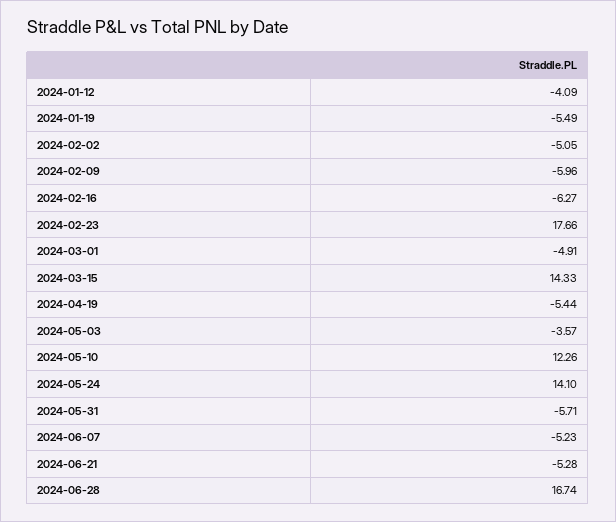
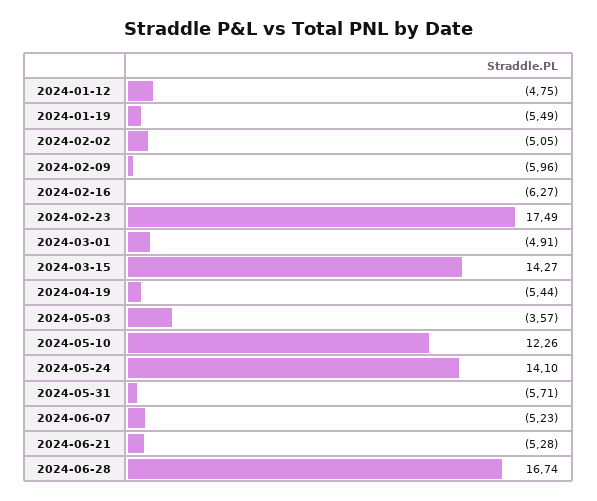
2024-01-12: -4.09 -> -4.75
2024-02-23: 17.66 -> 17.49
2024-03-15: 14.33 -> 14.27

